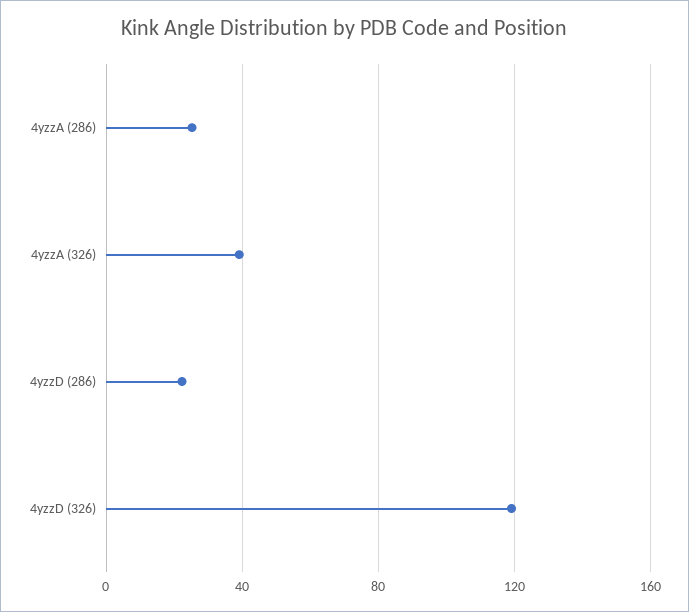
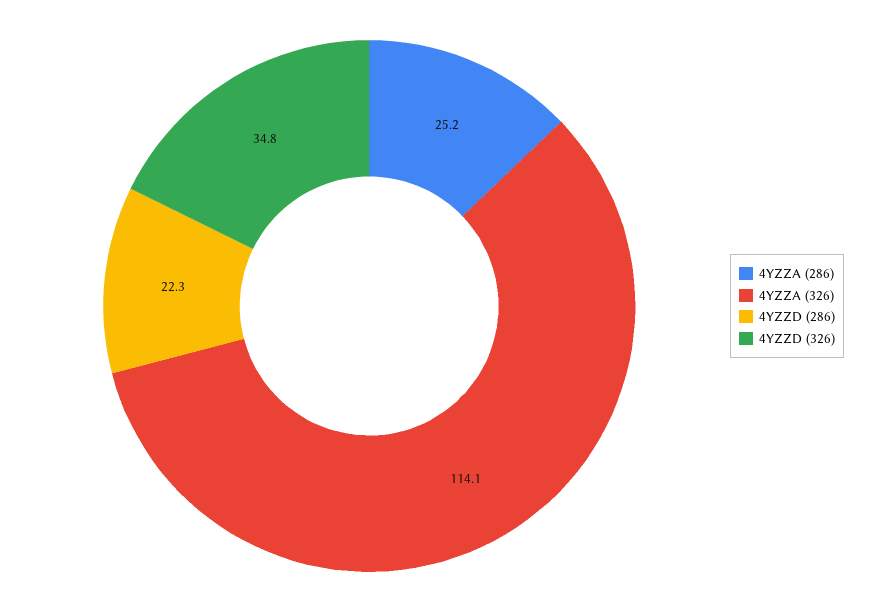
4yzzA (326): 40 -> 114.1
4yzzD (326): 120 -> 34.8

